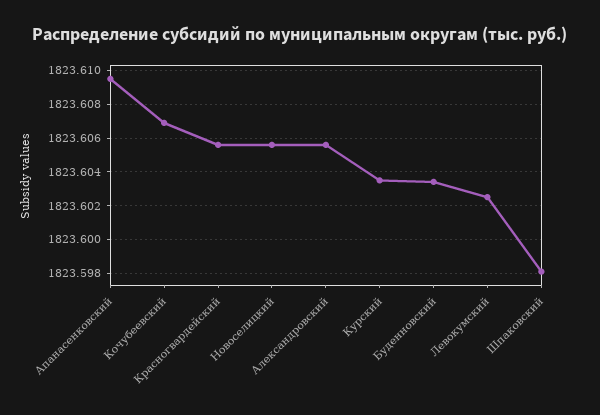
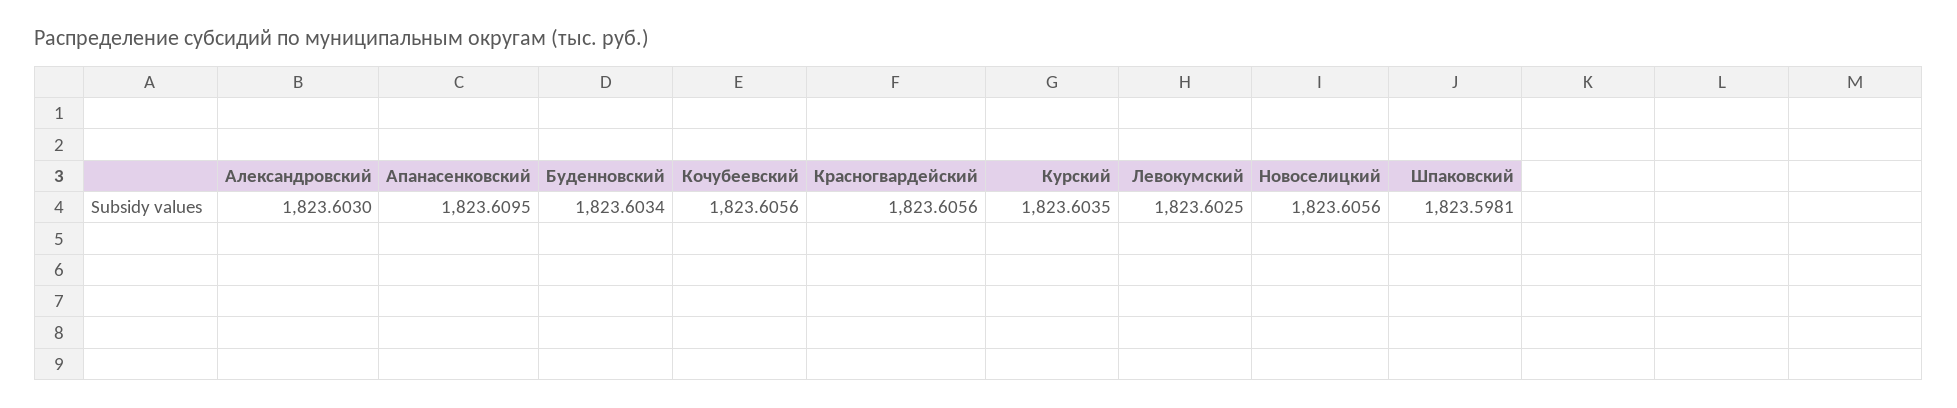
Кочубеевский: 1823.607 -> 1823.6056
Александровский: 1823.6055 -> 1823.603

